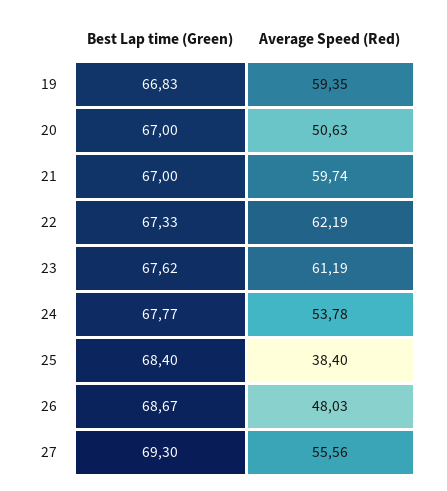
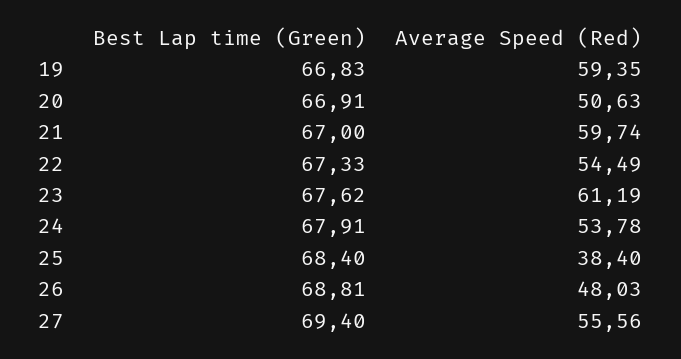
Best Lap time (Green), 20: 67 -> 66.91
Average Speed (Red), 22: 62.19 -> 54.49
Best Lap time (Green), 24: 67.77 -> 67.91
Best Lap time (Green), 26: 68.67 -> 68.81
Best Lap time (Green), 27: 69.3 -> 69.4

